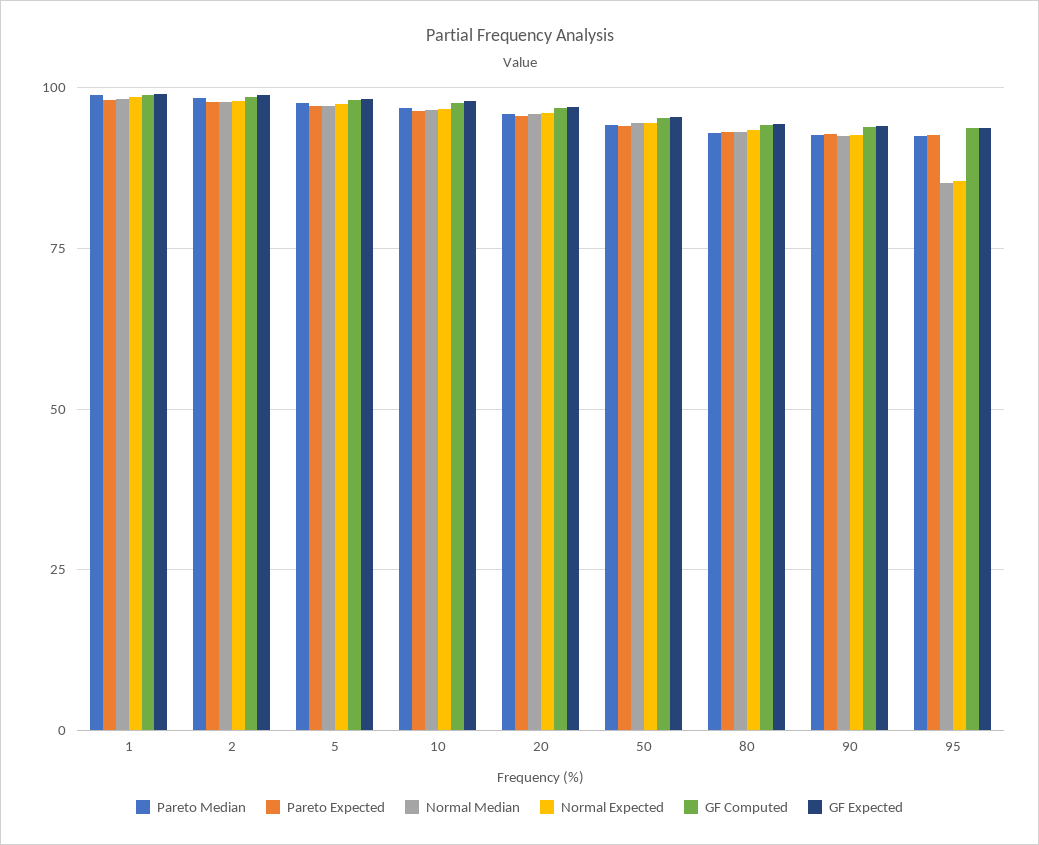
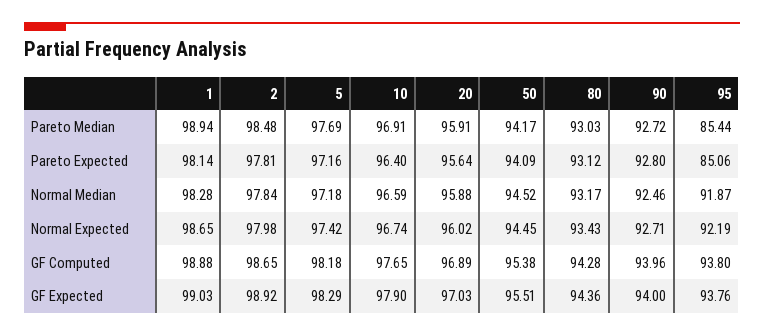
Pareto Median, 95: 92.5 -> 85.44
Pareto Expected, 95: 92.5 -> 85.06
Normal Median, 95: 85 -> 91.87
Normal Expected, 95: 85 -> 92.19

